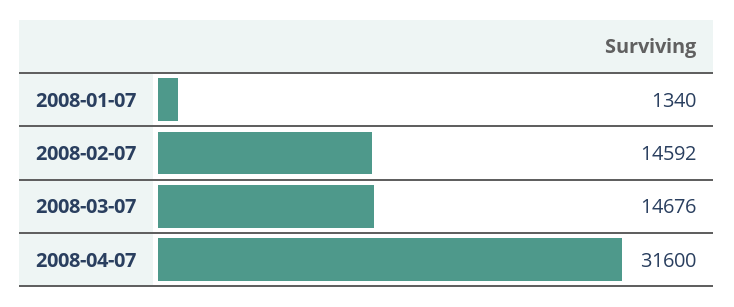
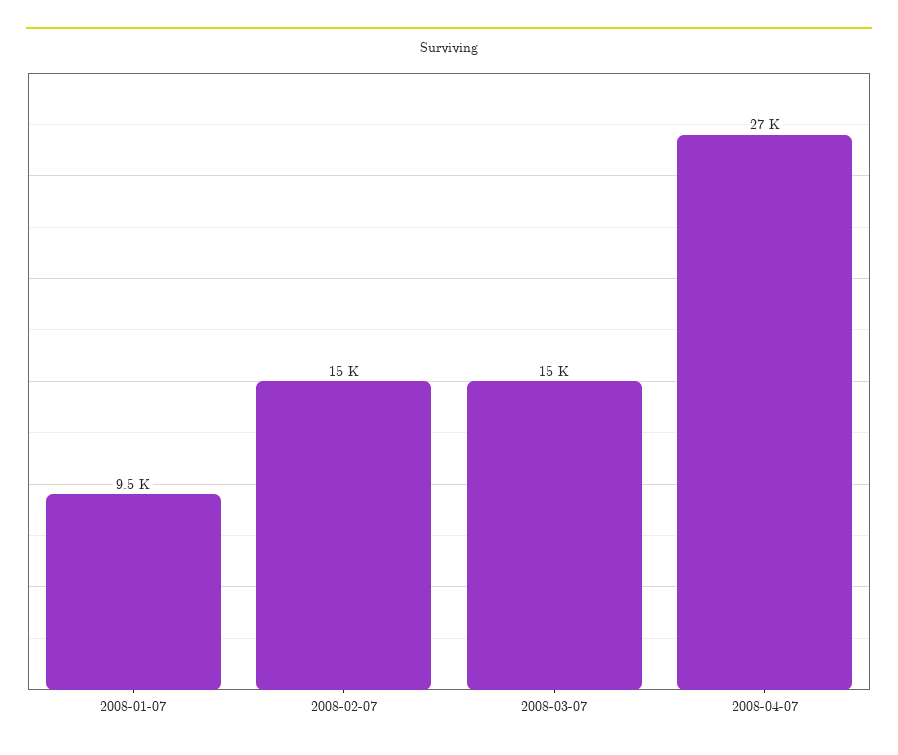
2008-01-07: 1340 -> 9500
2008-04-07: 31600 -> 27000

